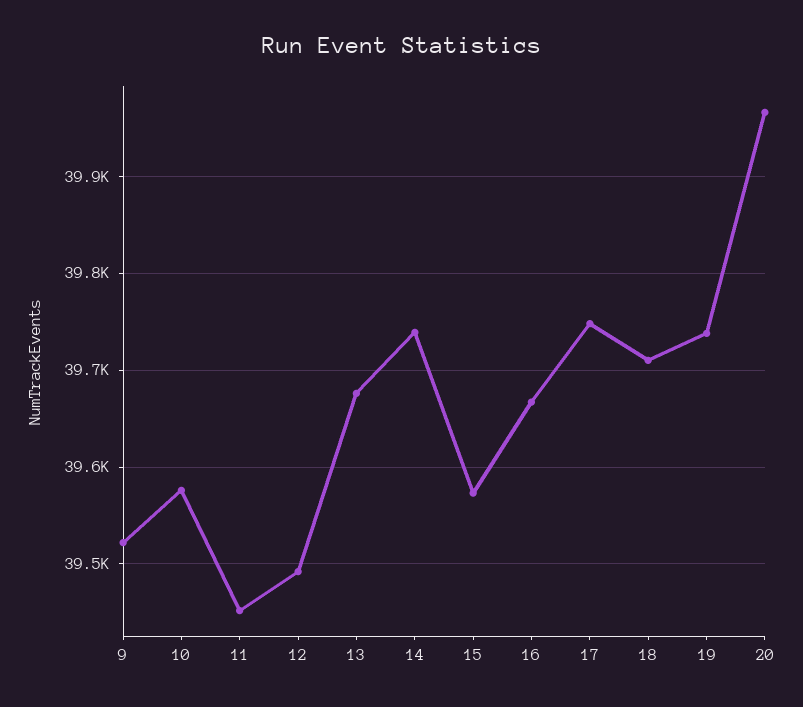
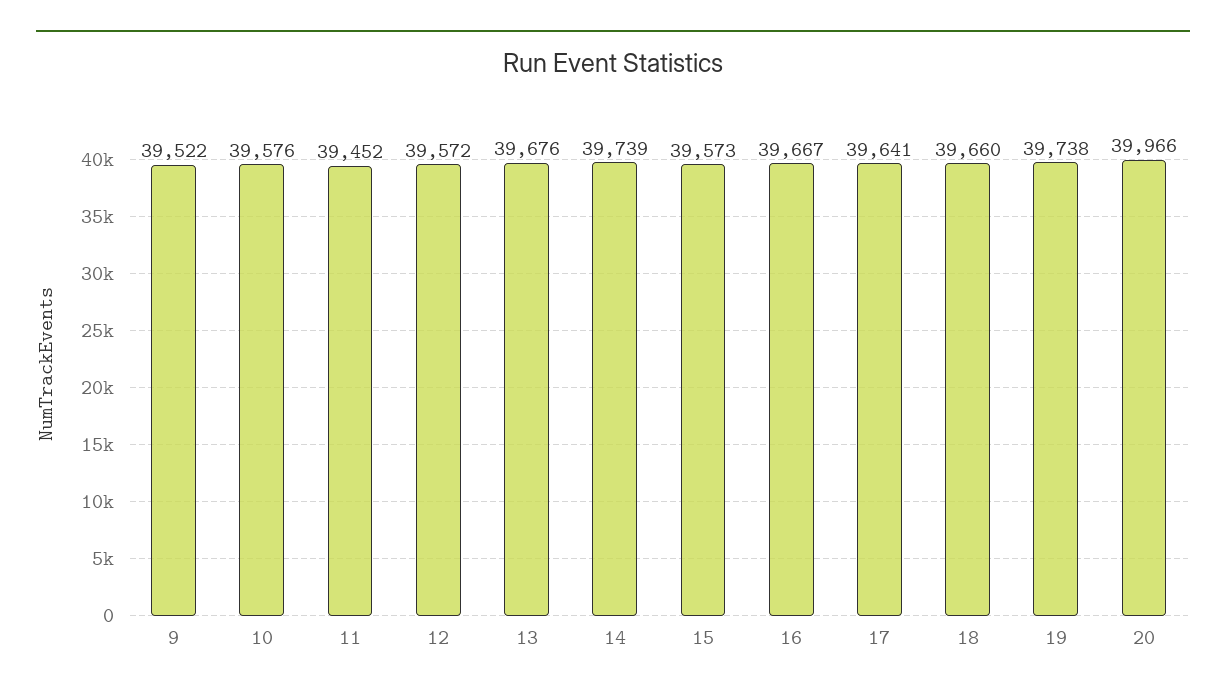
12: 39490 -> 39572
17: 39750 -> 39641
18: 39710 -> 39660

